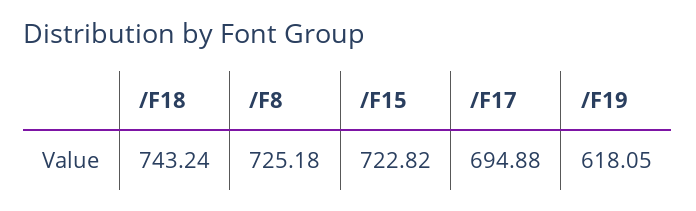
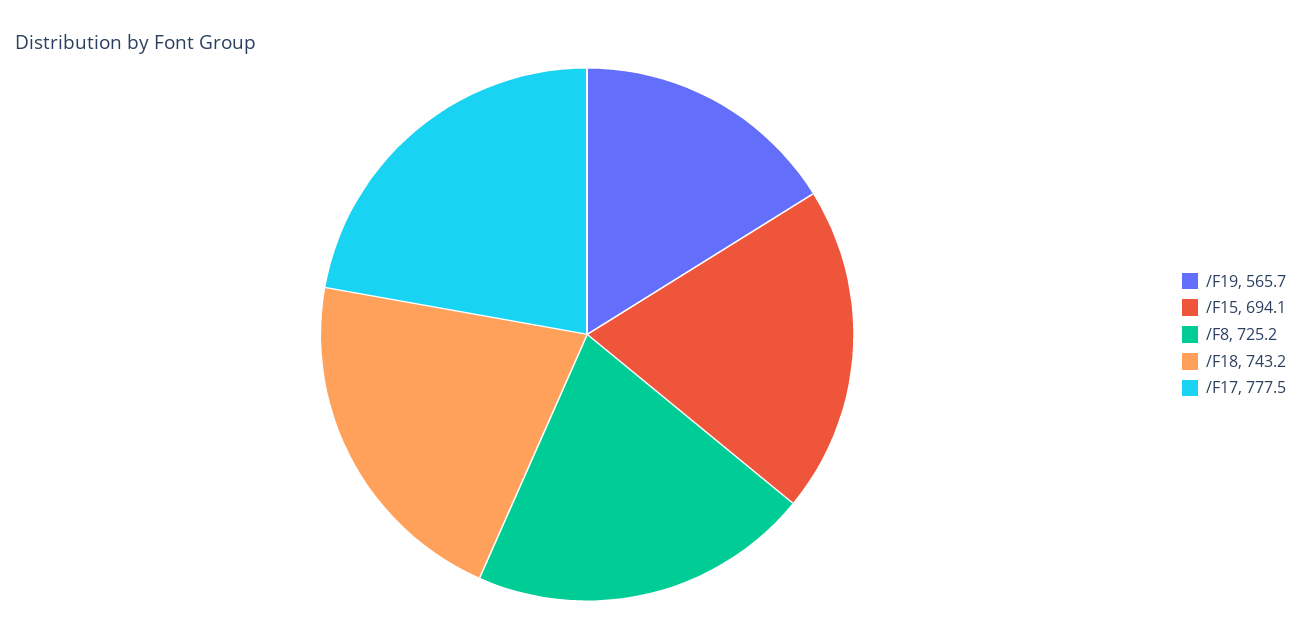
/F15: 722.82 -> 694.1
/F17: 694.88 -> 777.5
/F19: 618.05 -> 565.7

